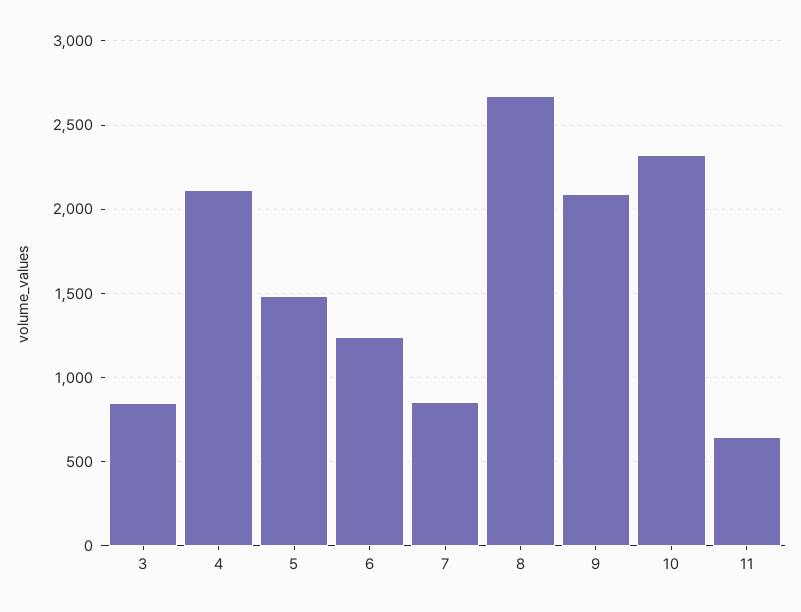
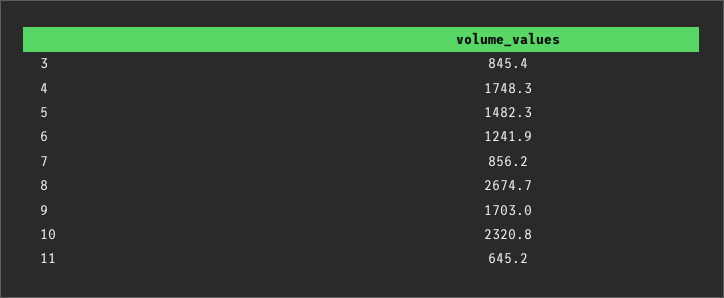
4: 2100 -> 1748.3
9: 2100 -> 1703

